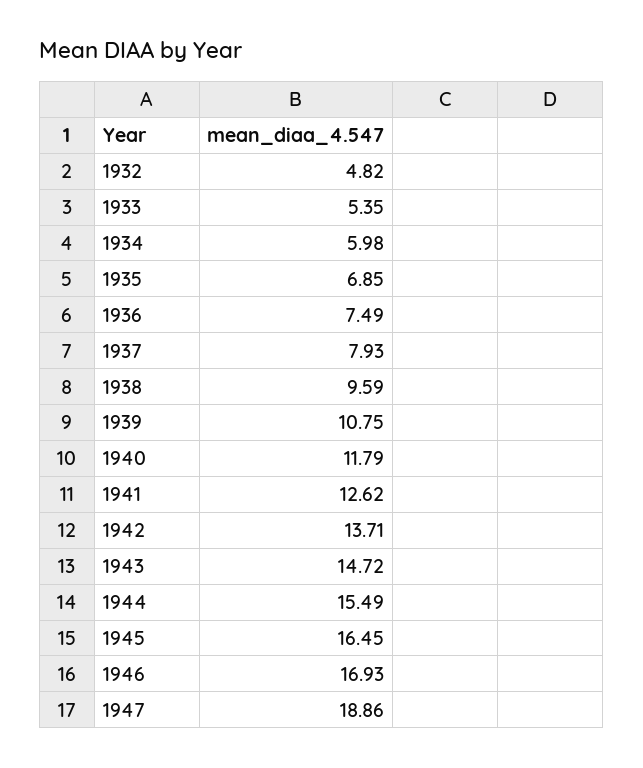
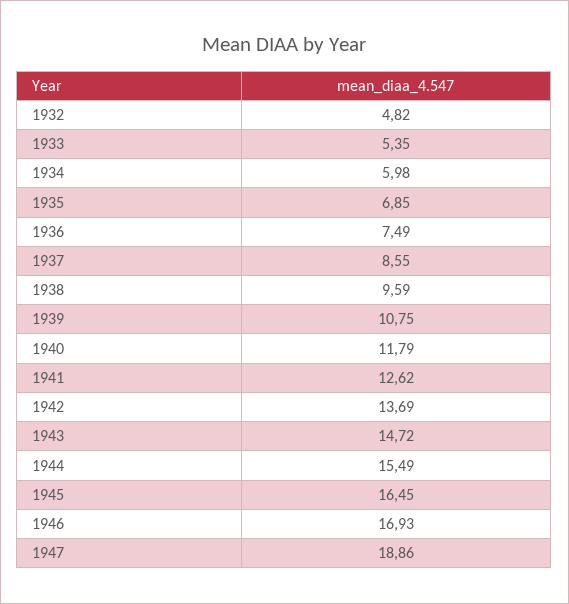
1937: 7.93 -> 8.55
1942: 13.71 -> 13.69

